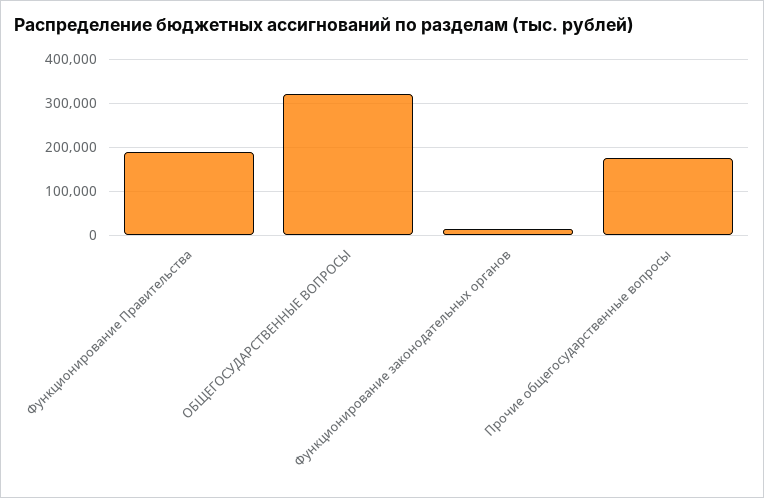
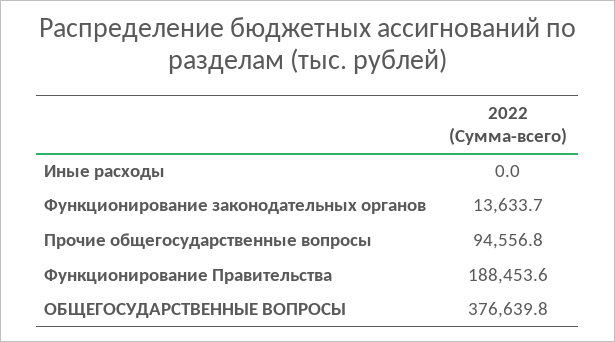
ОБЩЕГОСУДАРСТВЕННЫЕ ВОПРОСЫ: 320000 -> 376639.8
Прочие общегосударственные вопросы: 180000 -> 94556.8
Иные расходы: none -> 0

